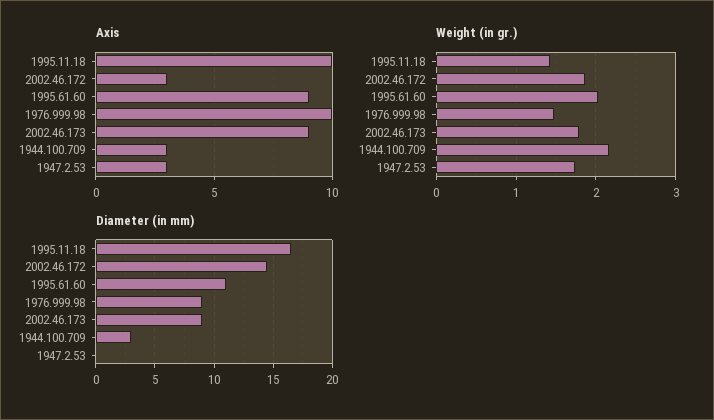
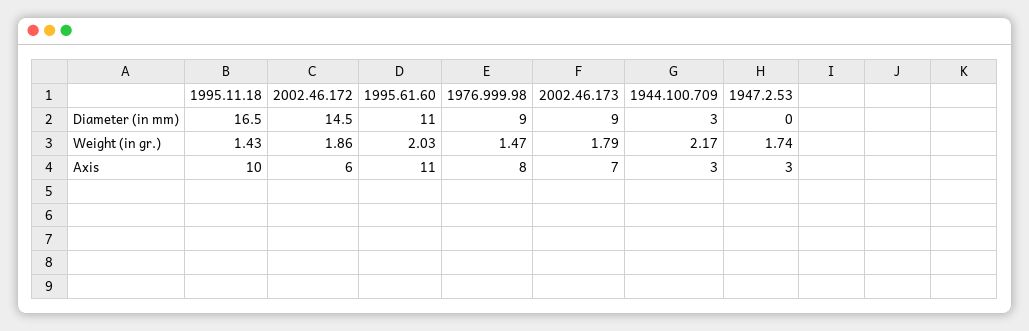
Axis, 2002.46.172: 3 -> 6
Axis, 1995.61.60: 9 -> 11
Axis, 1976.999.98: 10 -> 8
Axis, 2002.46.173: 9 -> 7

